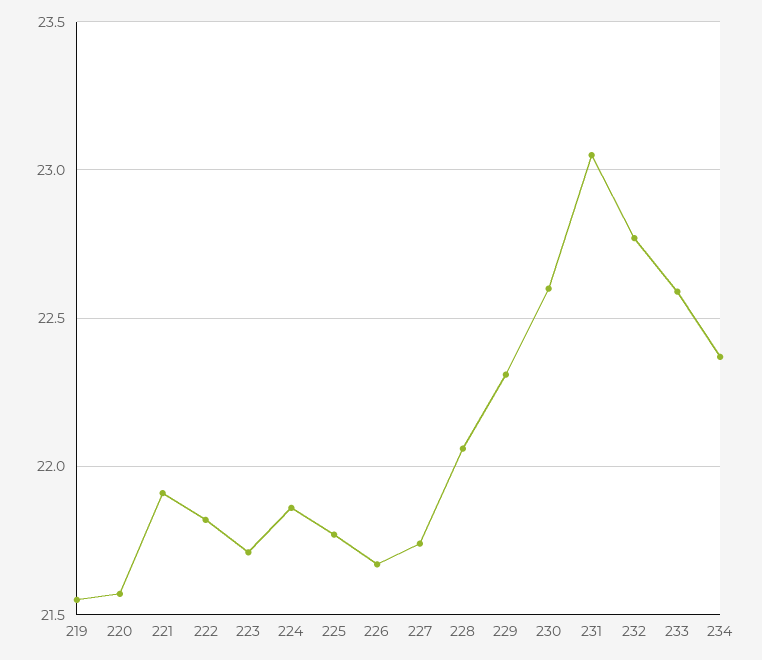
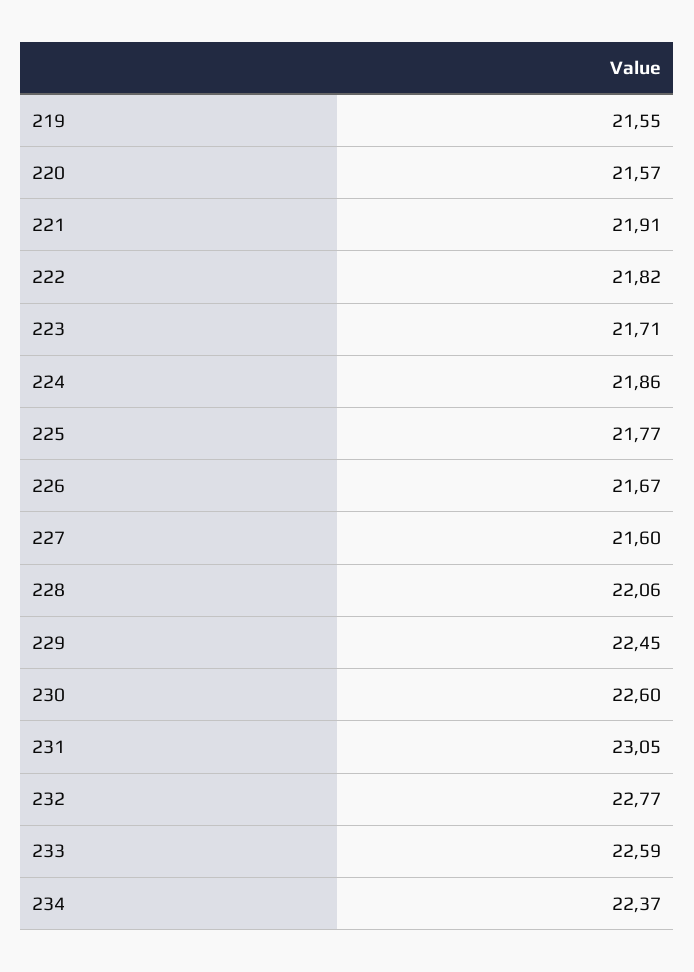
227: 21.75 -> 21.6
229: 22.3 -> 22.45

